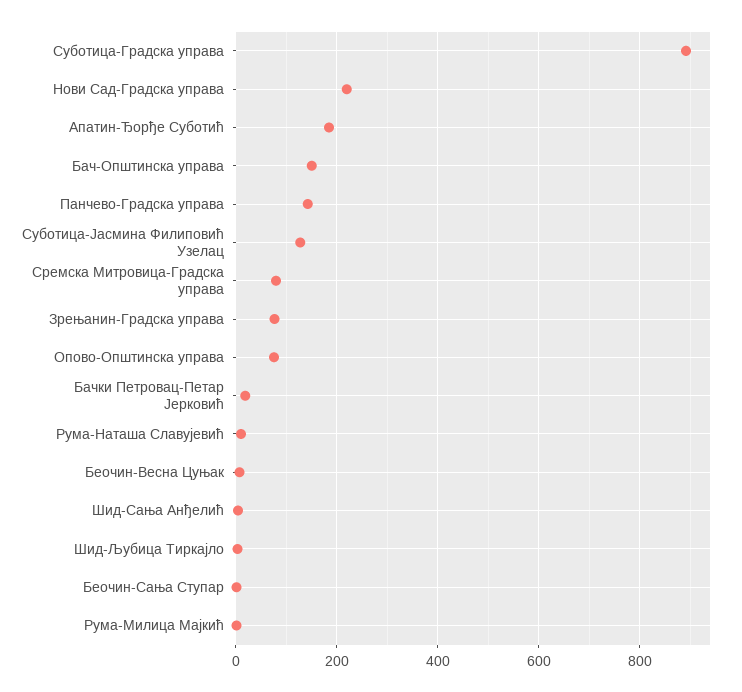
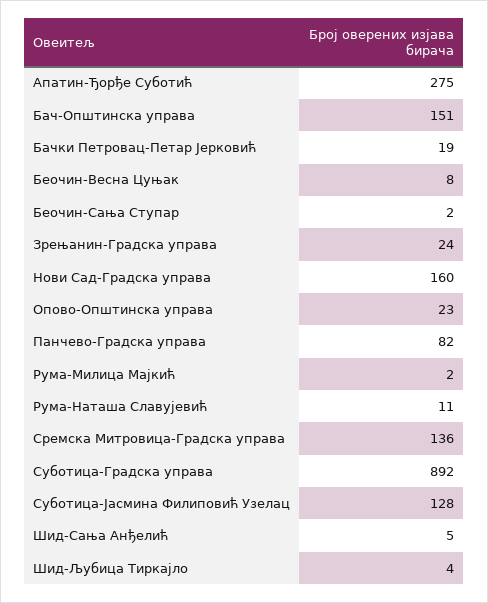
Нови Сад-Градска управа: 220 -> 160
Апатин-Ђорђе Суботић: 180 -> 275
Панчево-Градска управа: 140 -> 82
Сремска Митровица-Градска управа: 80 -> 136
Зрењанин-Градска управа: 80 -> 24
Опово-Општинска управа: 80 -> 23

